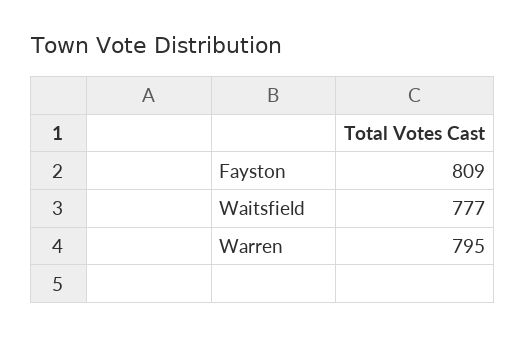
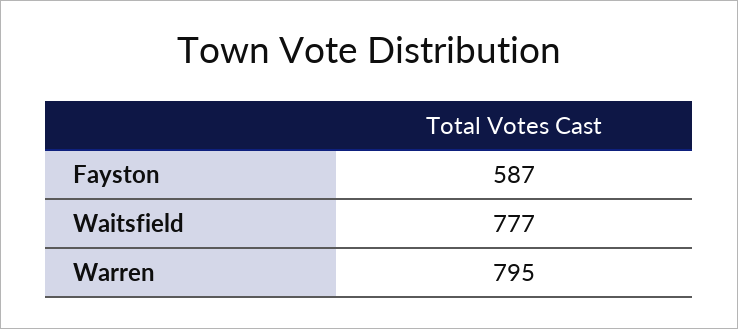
Fayston: 809 -> 587

